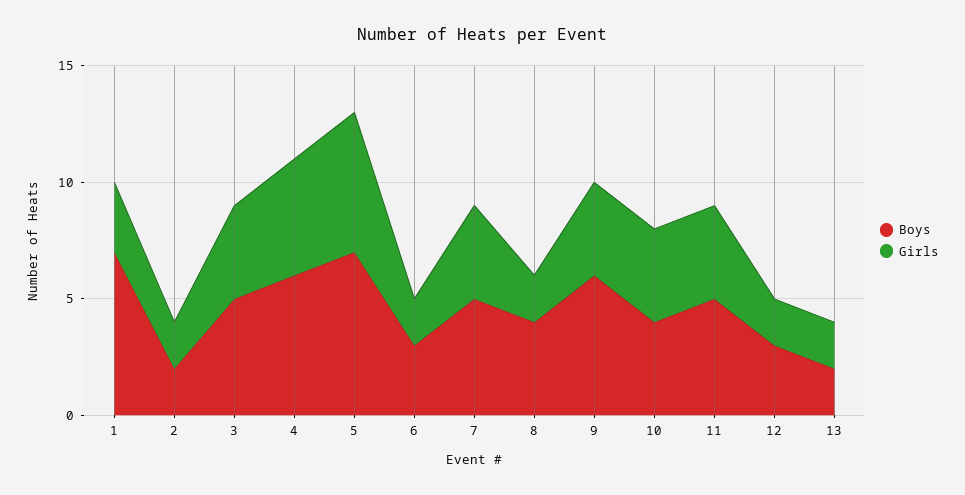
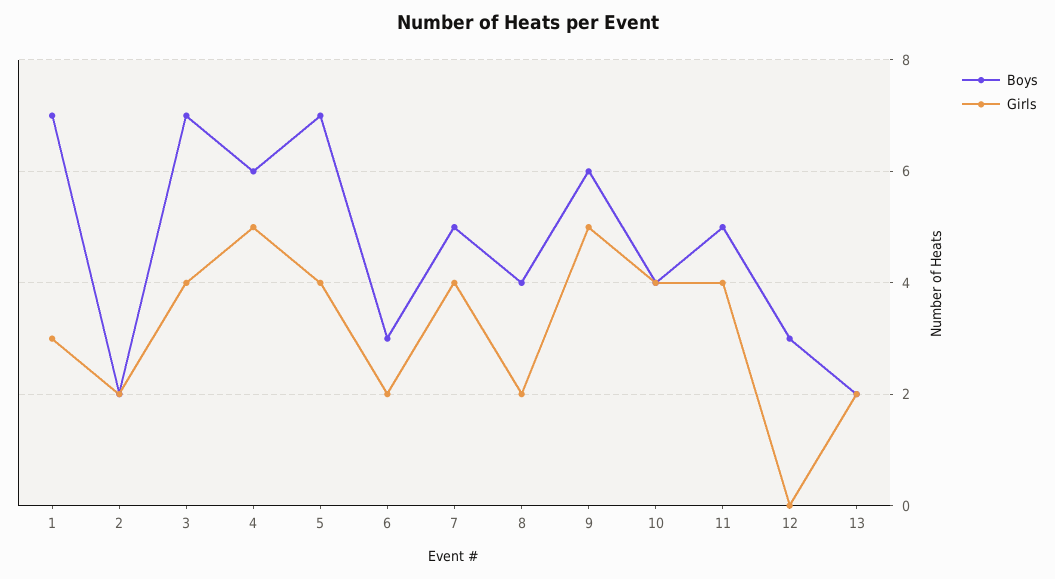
Boys, 3: 5 -> 7
Girls, 5: 6 -> 4
Girls, 9: 4 -> 5
Girls, 12: 2 -> 0

